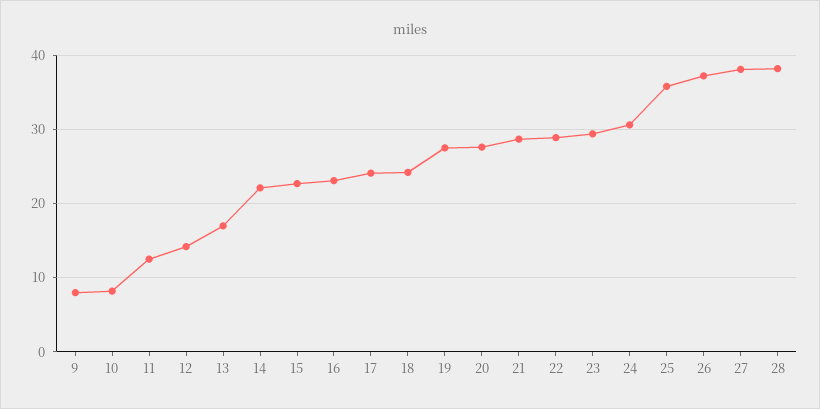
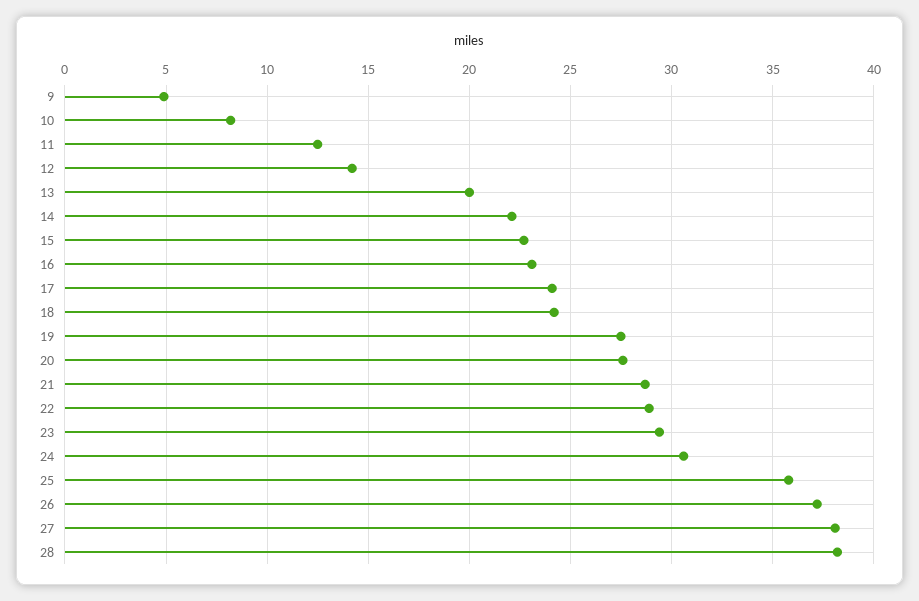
9: 8 -> 5
13: 17 -> 20

